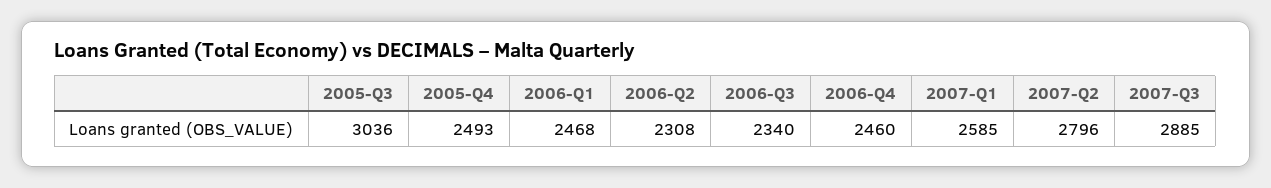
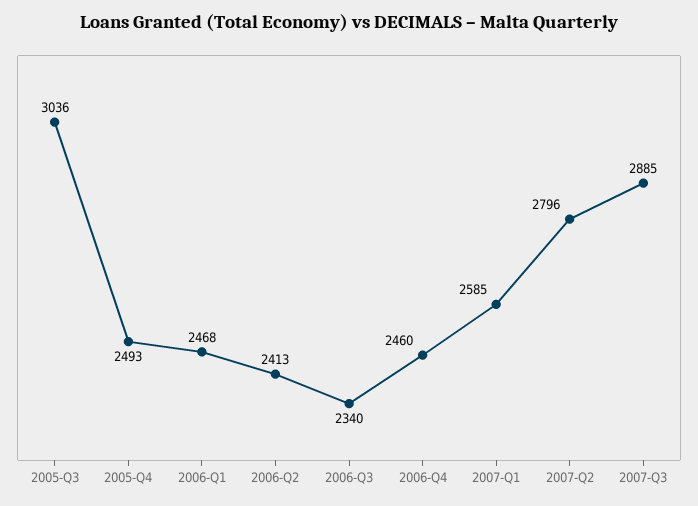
2006-Q2: 2308 -> 2413

